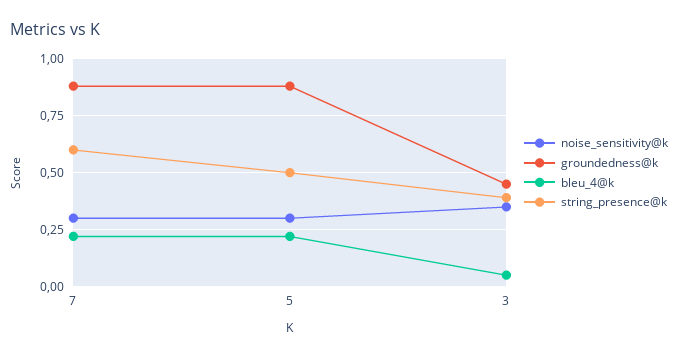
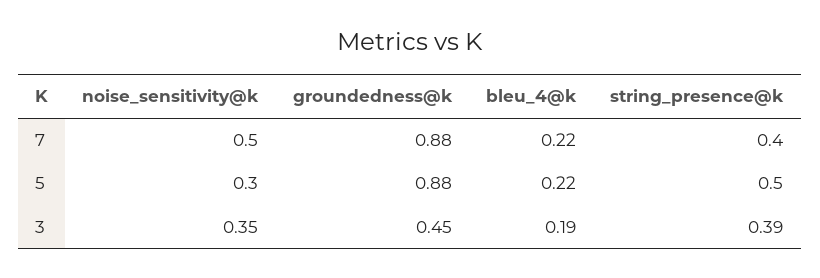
noise_sensitivity@k, 7: 0.3 -> 0.5
string_presence@k, 7: 0.6 -> 0.4
bleu_4@k, 3: 0.05 -> 0.19

